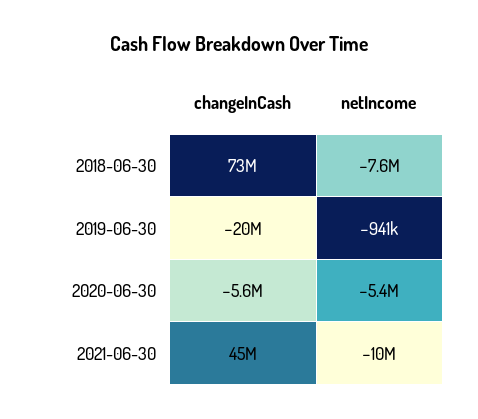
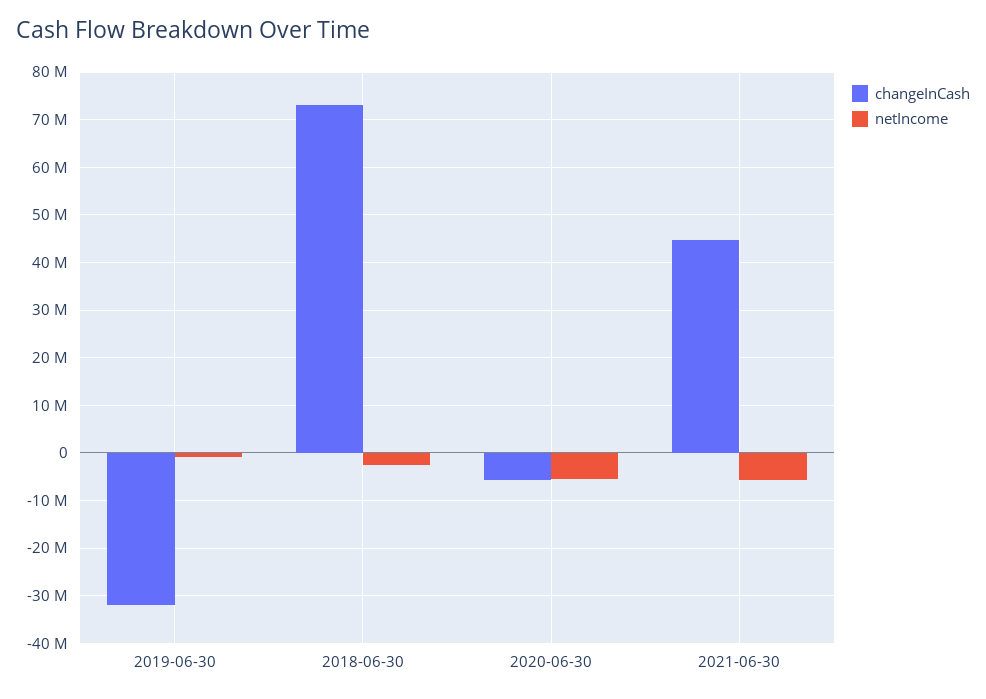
netIncome, 2018-06-30: -7600000 -> -2000000
changeInCash, 2019-06-30: -20000000 -> -32000000
netIncome, 2021-06-30: -10000000 -> -6000000

